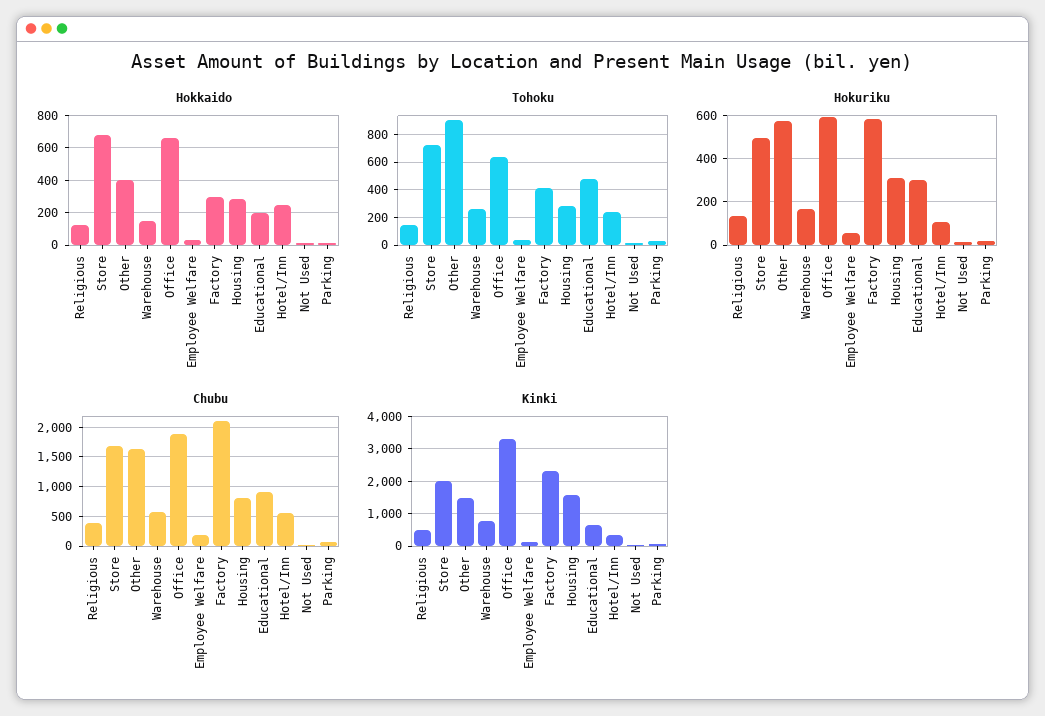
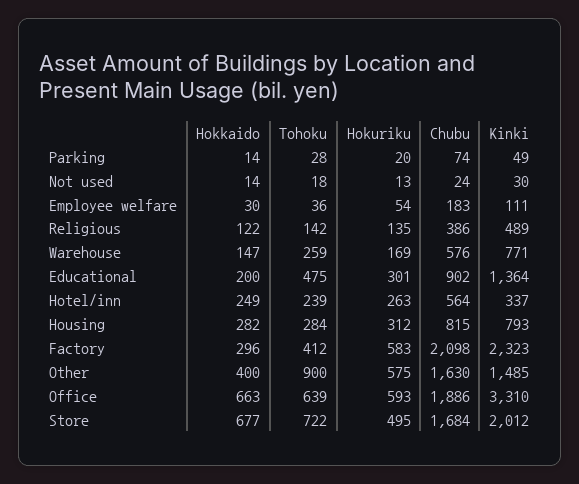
Hokuriku, Hotel/Inn: 100 -> 263
Kinki, Housing: 1600 -> 793
Kinki, Educational: 600 -> 1364

